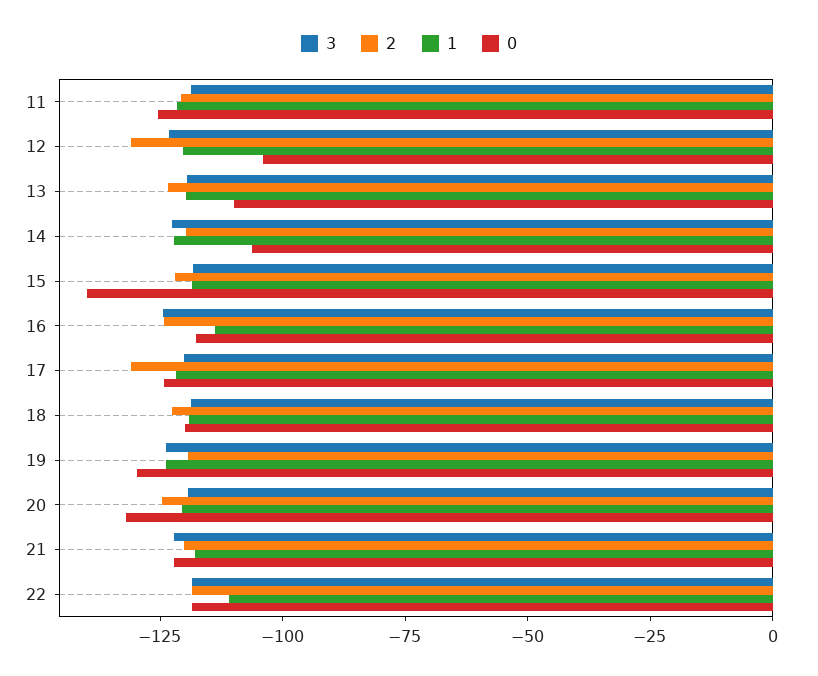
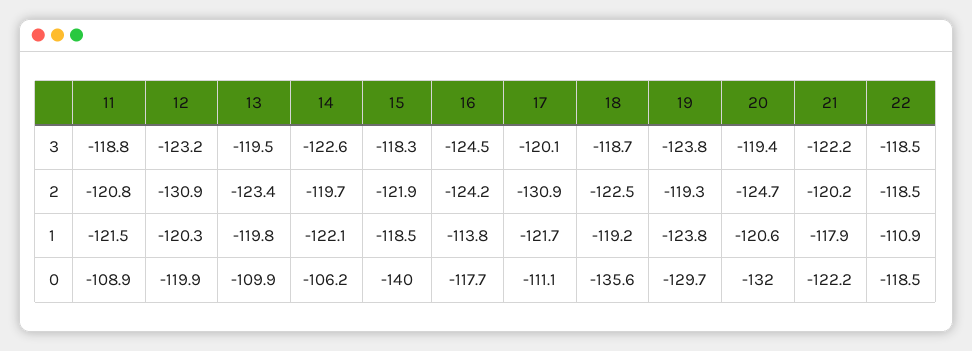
0, 11: -125 -> -108.9
0, 12: -105 -> -119.9
0, 17: -125 -> -111.1
0, 18: -120 -> -135.6

